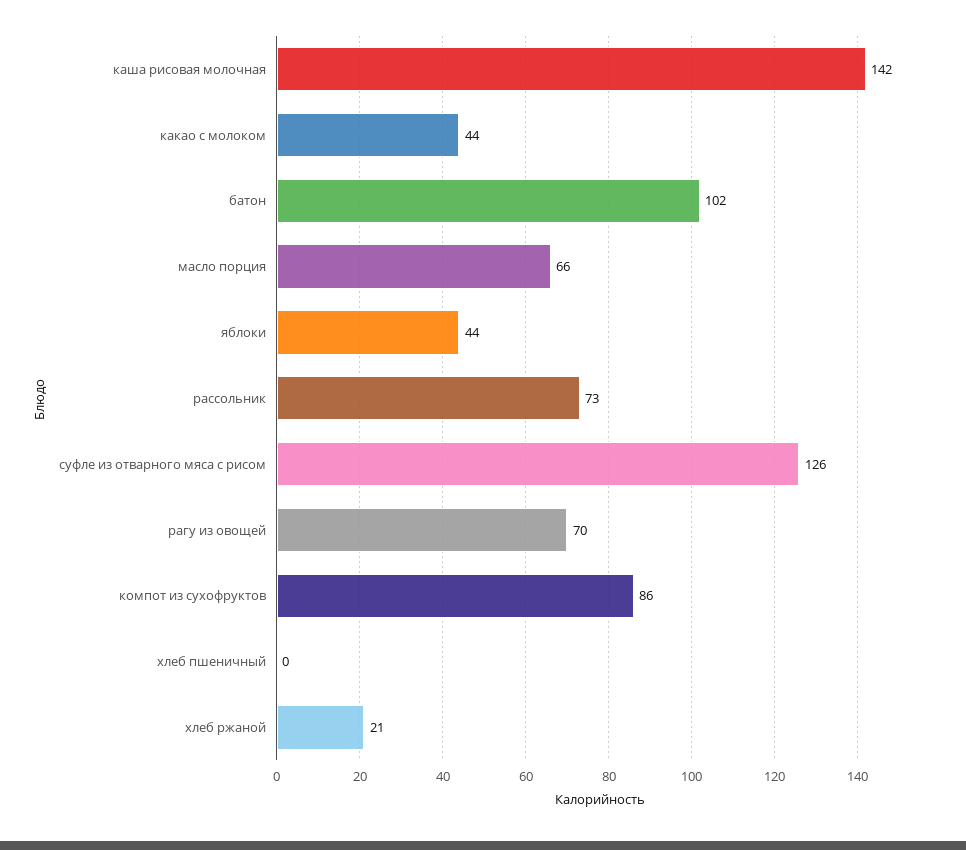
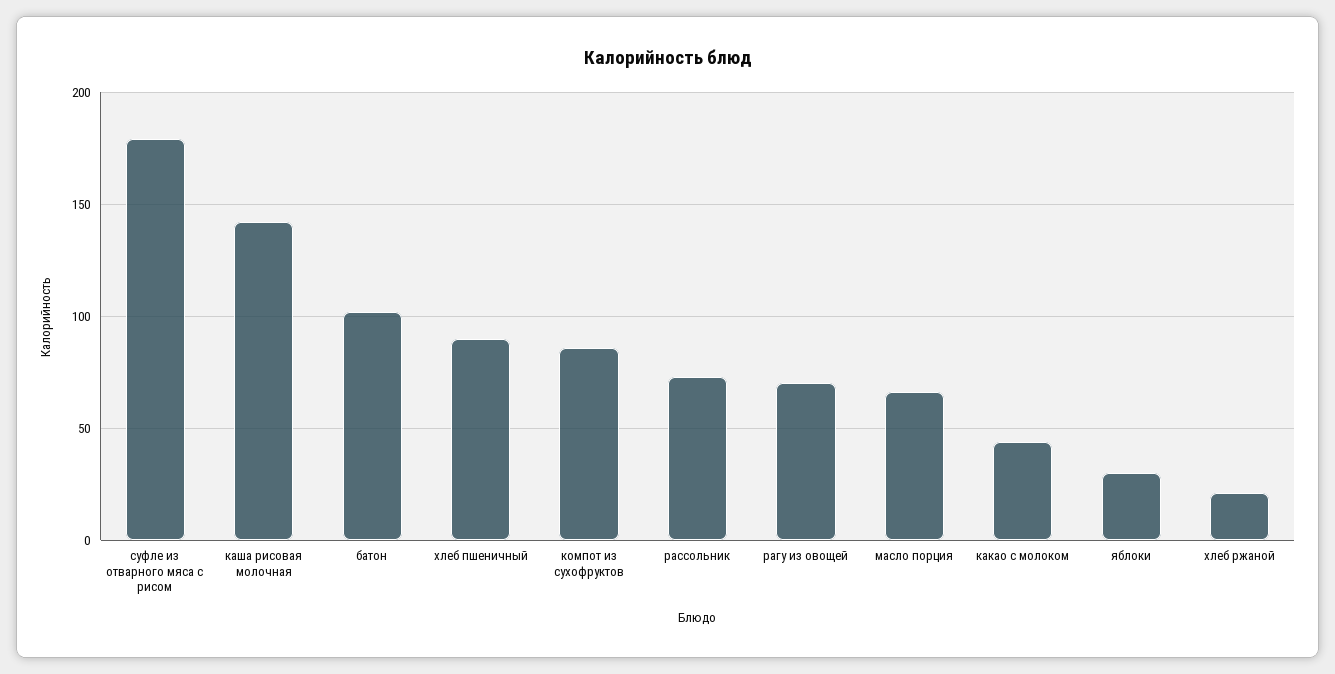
яблоки: 44 -> 30
суфле из отварного мяса с рисом: 126 -> 180
хлеб пшеничный: 0 -> 90

